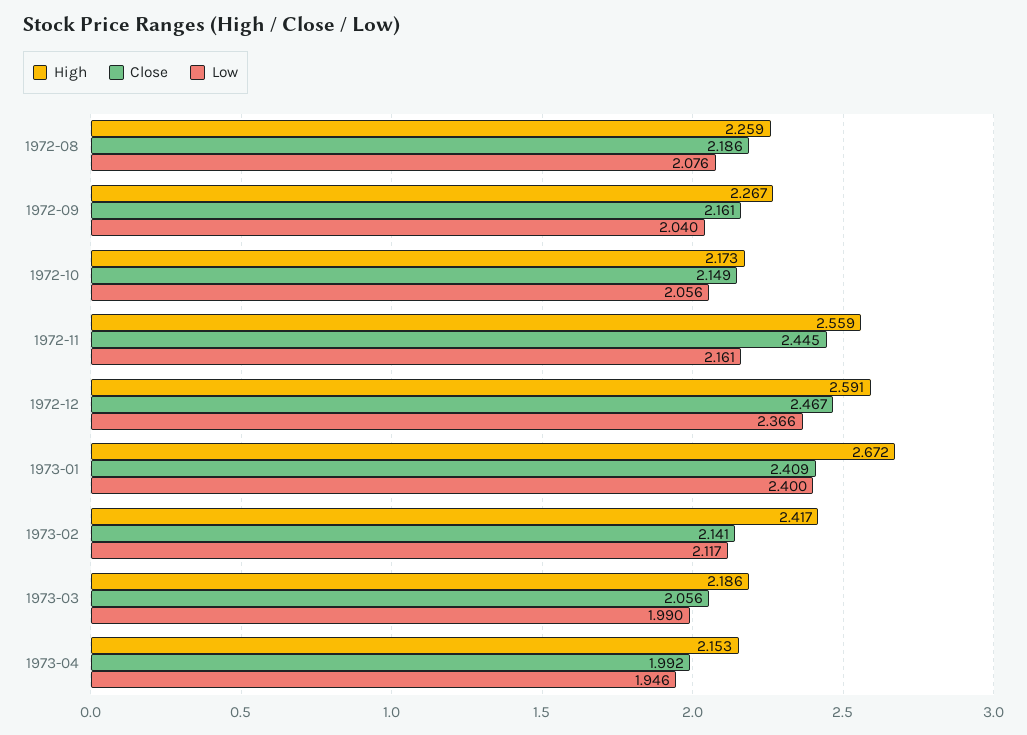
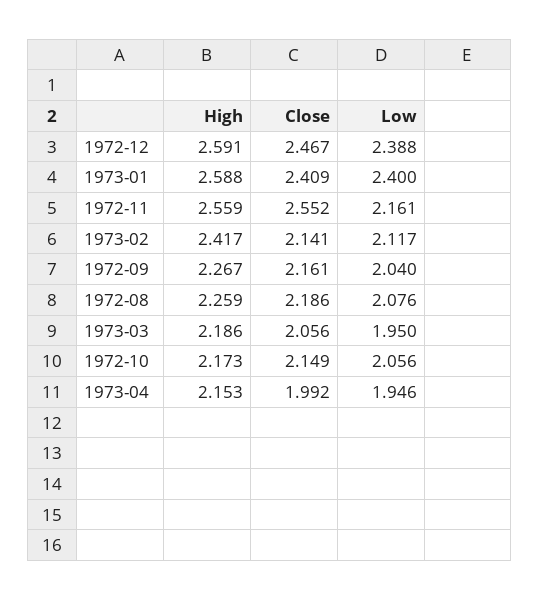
Close, 1972-11: 2.445 -> 2.552
Low, 1972-12: 2.366 -> 2.388
High, 1973-01: 2.672 -> 2.588
Low, 1973-03: 1.99 -> 1.95

